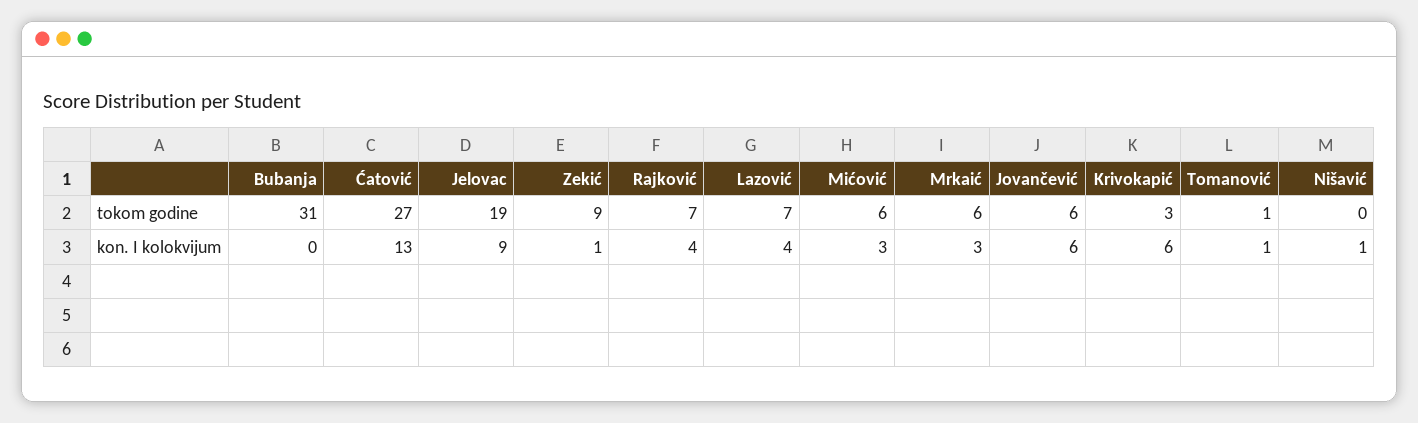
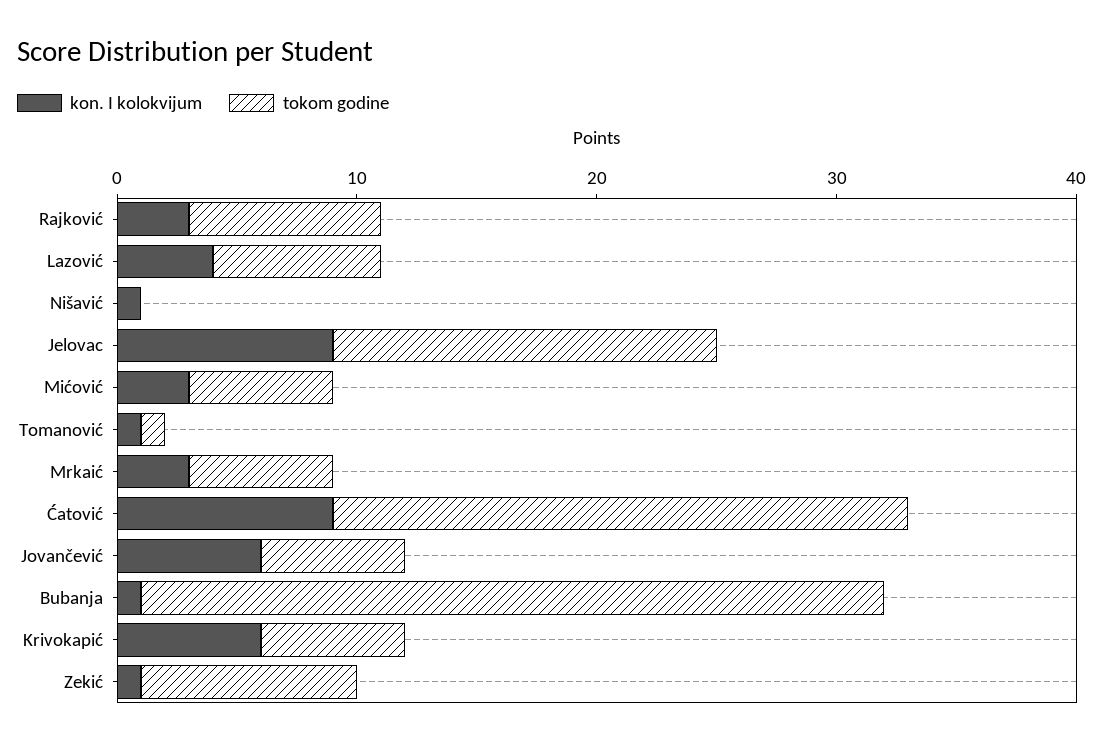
tokom godine, Ćatović: 27 -> 24
tokom godine, Jelovac: 19 -> 16
tokom godine, Rajković: 7 -> 8
tokom godine, Krivokapić: 3 -> 6
kon. I kolokvijum, Bubanja: 0 -> 1
kon. I kolokvijum, Ćatović: 13 -> 9
kon. I kolokvijum, Rajković: 4 -> 3

